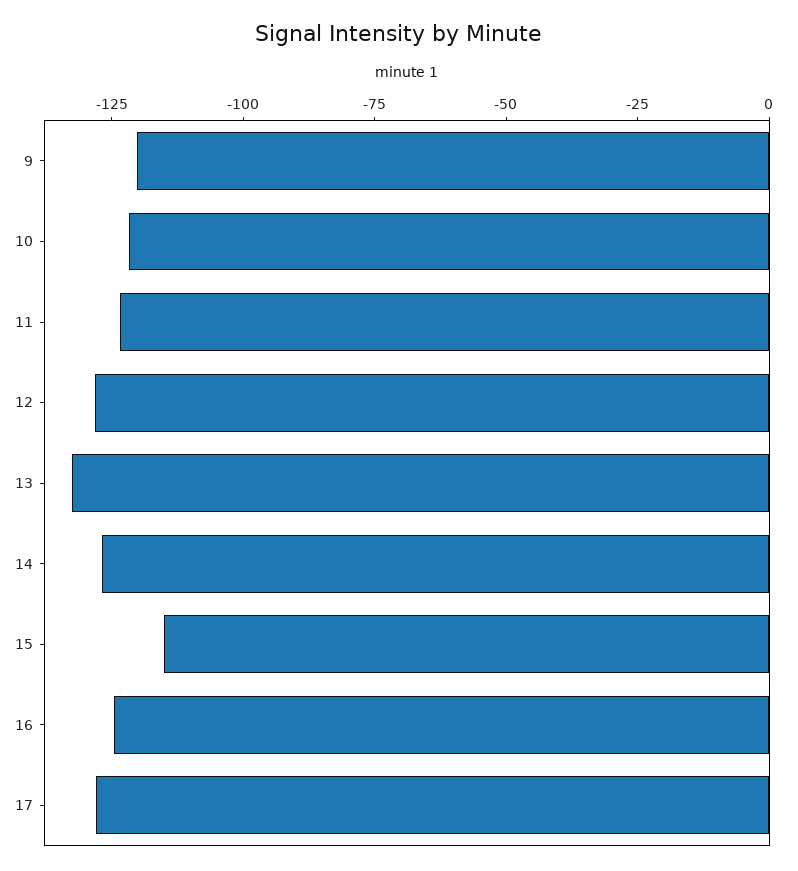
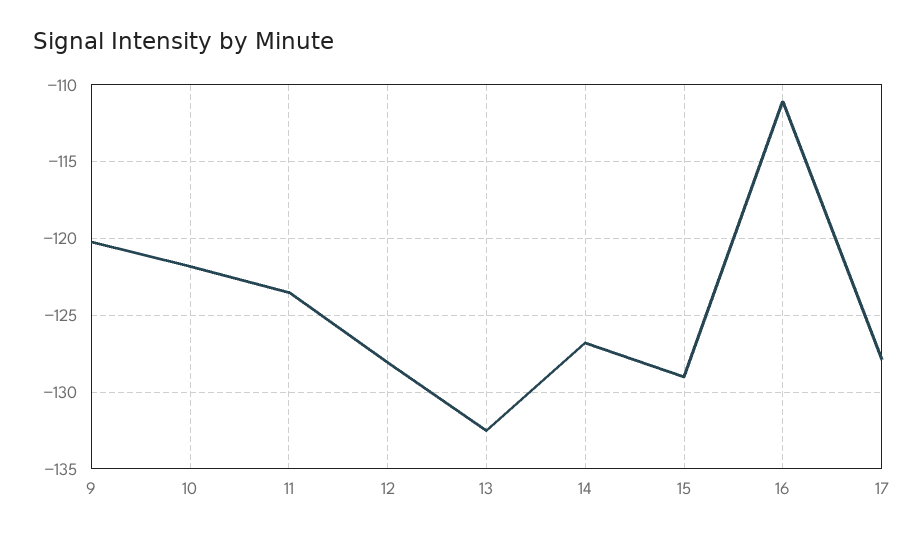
15: -115 -> -129
16: -125 -> -111

